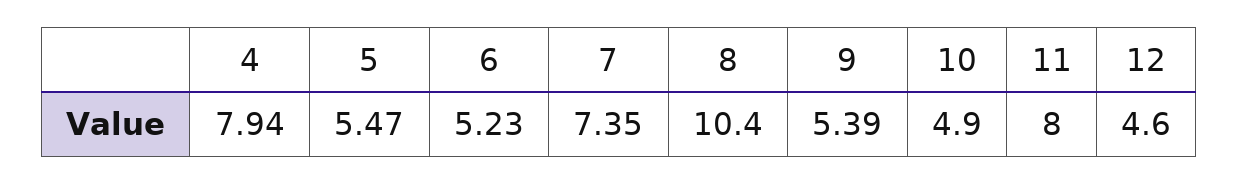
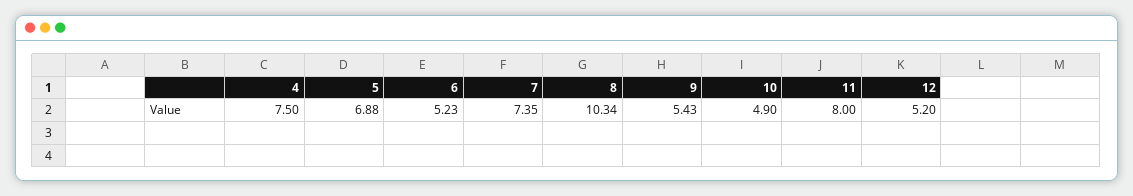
4: 7.94 -> 7.5
5: 5.47 -> 6.88
8: 10.4 -> 10.34
9: 5.39 -> 5.43
12: 4.6 -> 5.2

